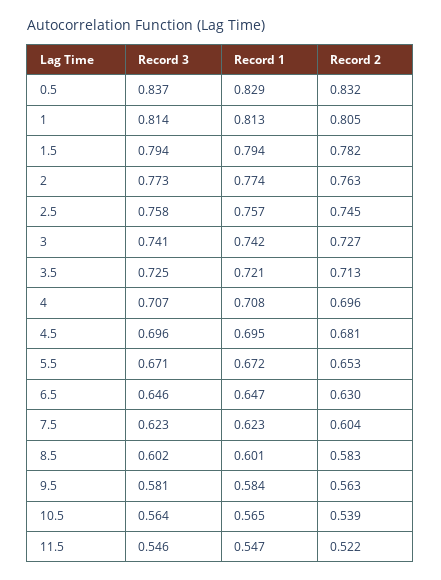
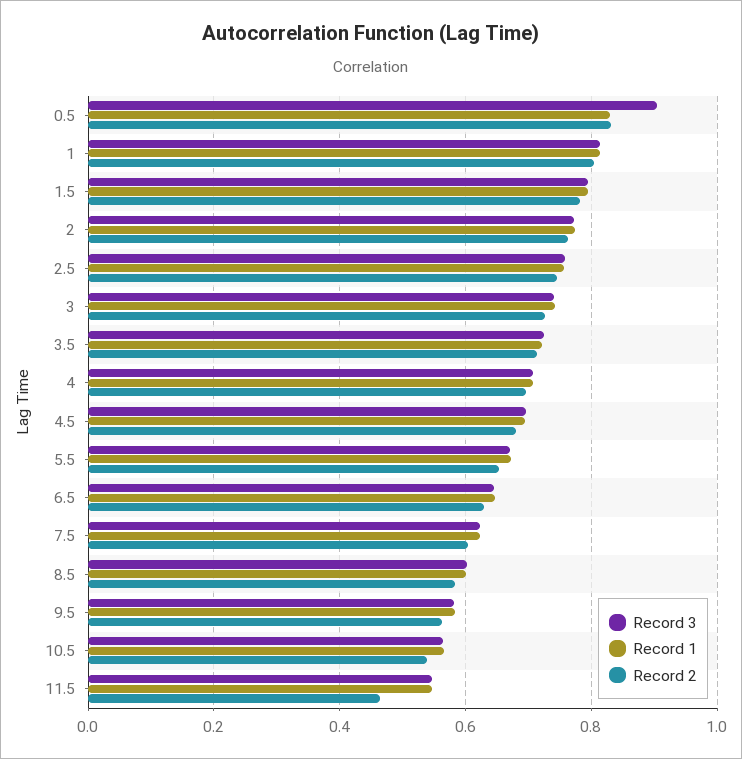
Record 3, 0.5: 0.837 -> 0.9
Record 2, 11.5: 0.522 -> 0.46

